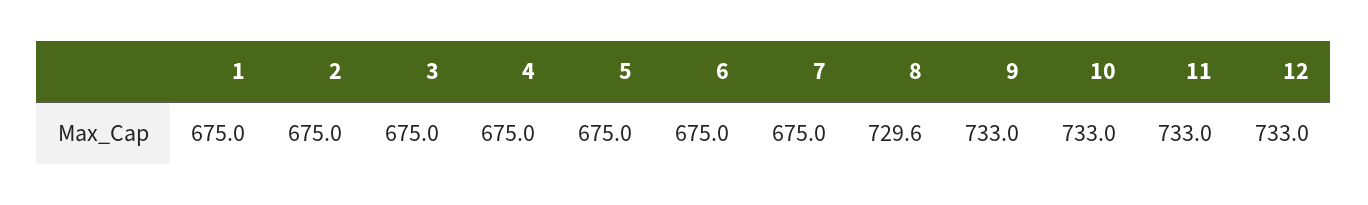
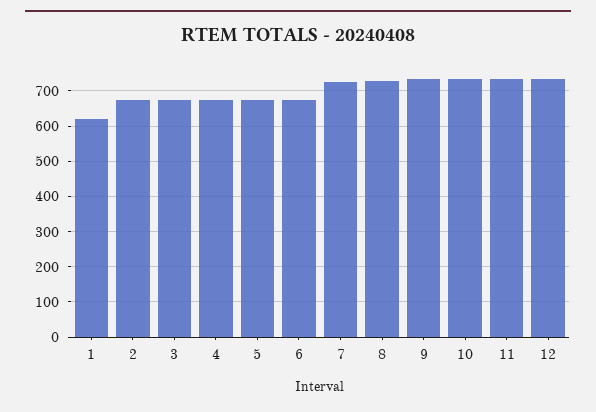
1: 675 -> 620
7: 675 -> 720

